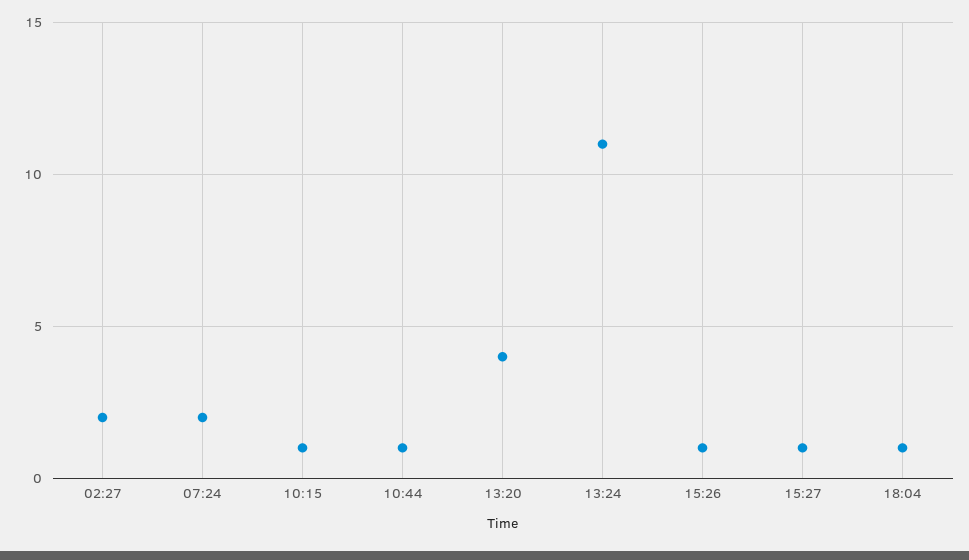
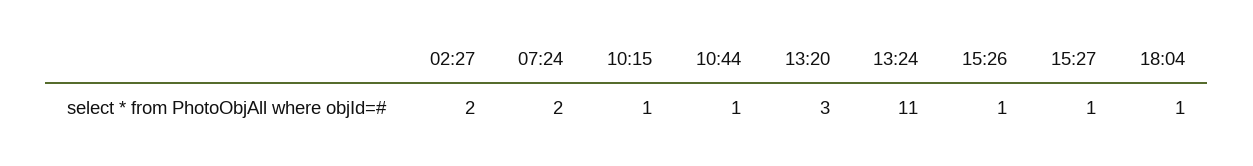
13:20: 4 -> 3

